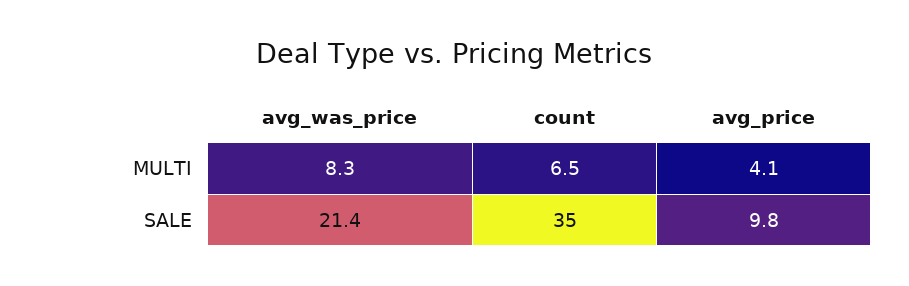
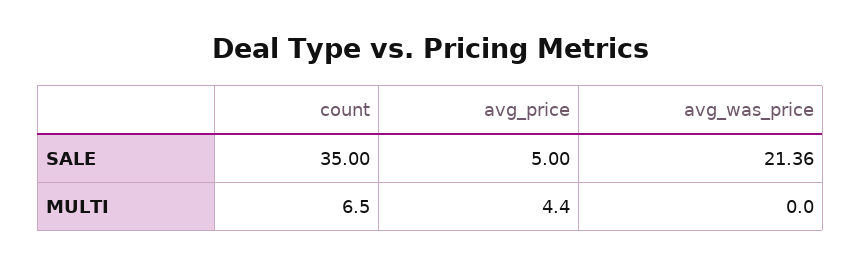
avg_was_price, MULTI: 8.3 -> 0
avg_price, MULTI: 4.1 -> 4.4
avg_price, SALE: 9.8 -> 5

